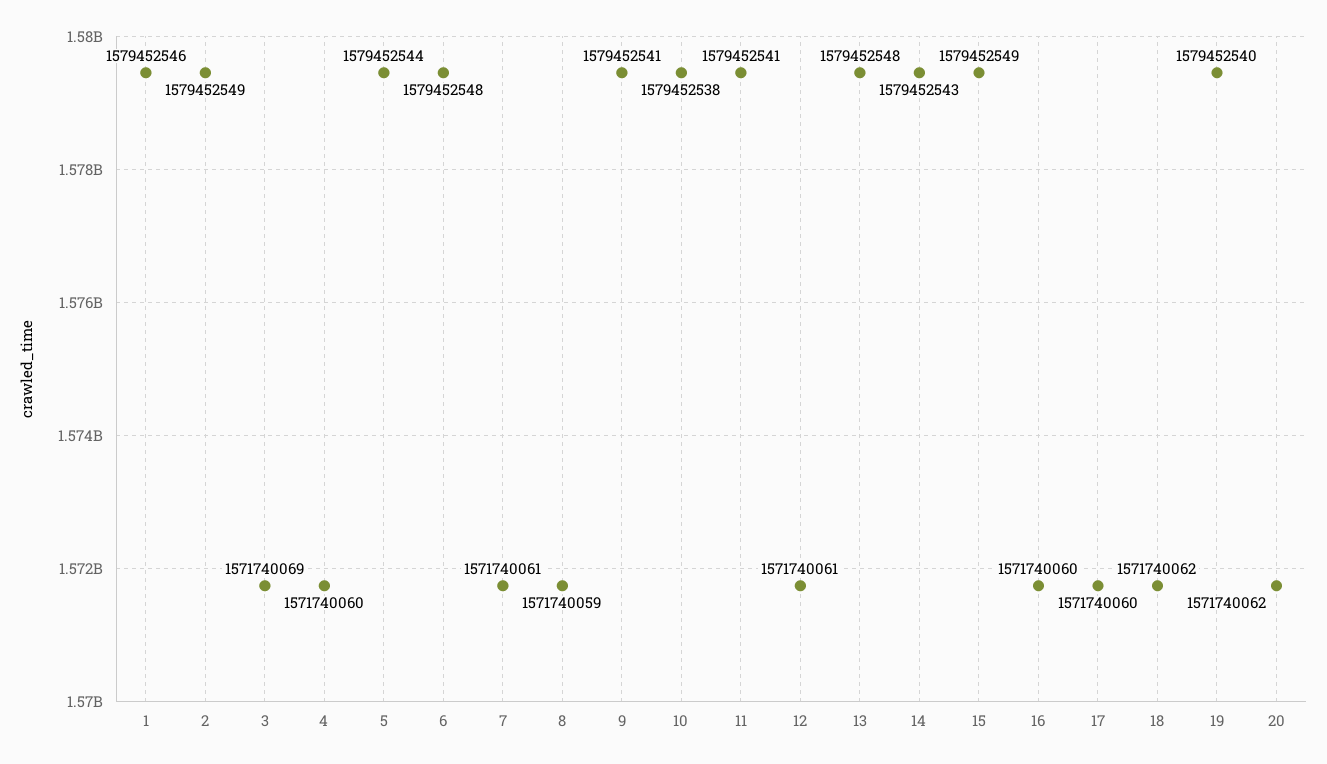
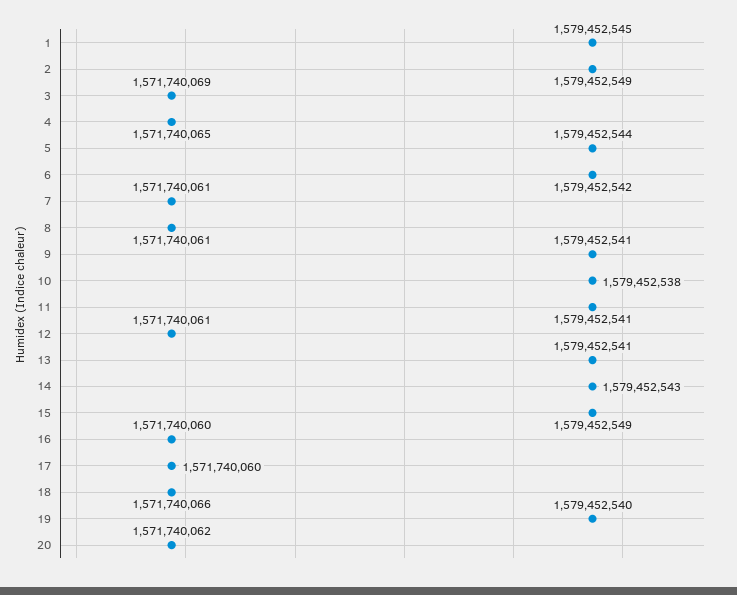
1: 1579452546 -> 1579452545
4: 1571740060 -> 1571740065
6: 1579452548 -> 1579452542
8: 1571740059 -> 1571740061
13: 1579452548 -> 1579452541
18: 1571740062 -> 1571740066

